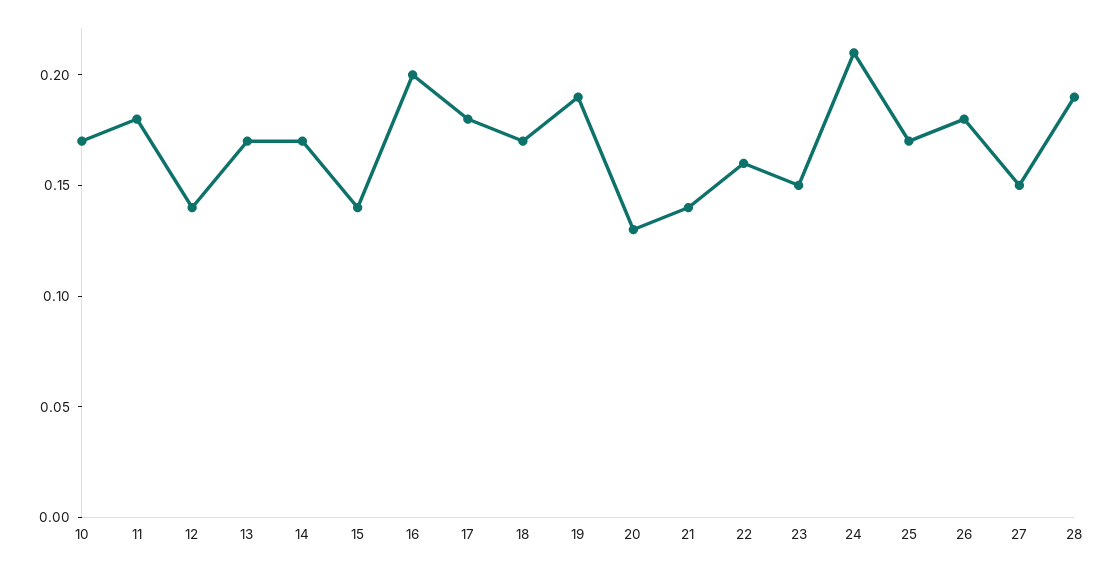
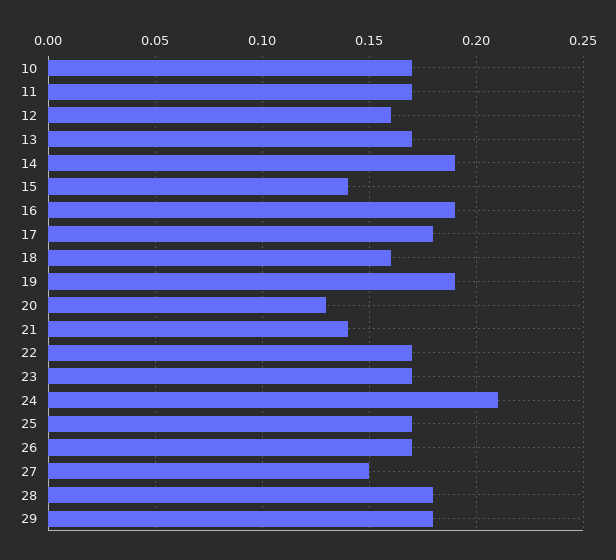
11: 0.18 -> 0.17
12: 0.14 -> 0.16
14: 0.17 -> 0.19
16: 0.2 -> 0.19
18: 0.17 -> 0.16
22: 0.16 -> 0.17
23: 0.15 -> 0.17
26: 0.18 -> 0.17
28: 0.19 -> 0.18
29: none -> 0.18

